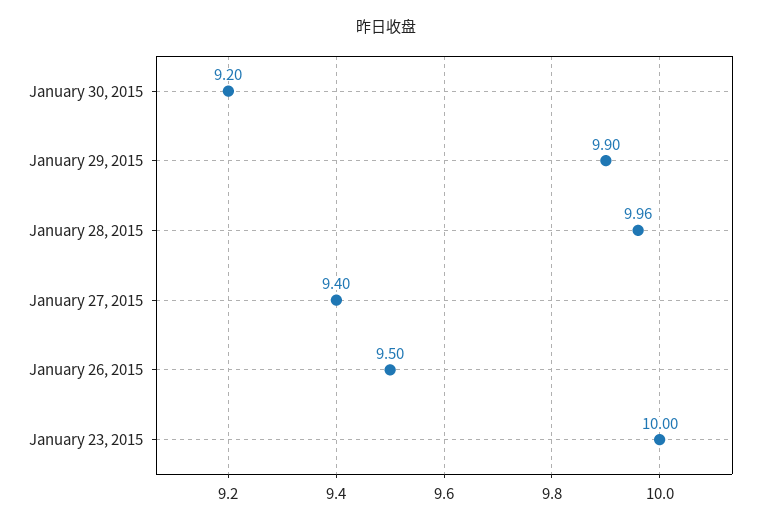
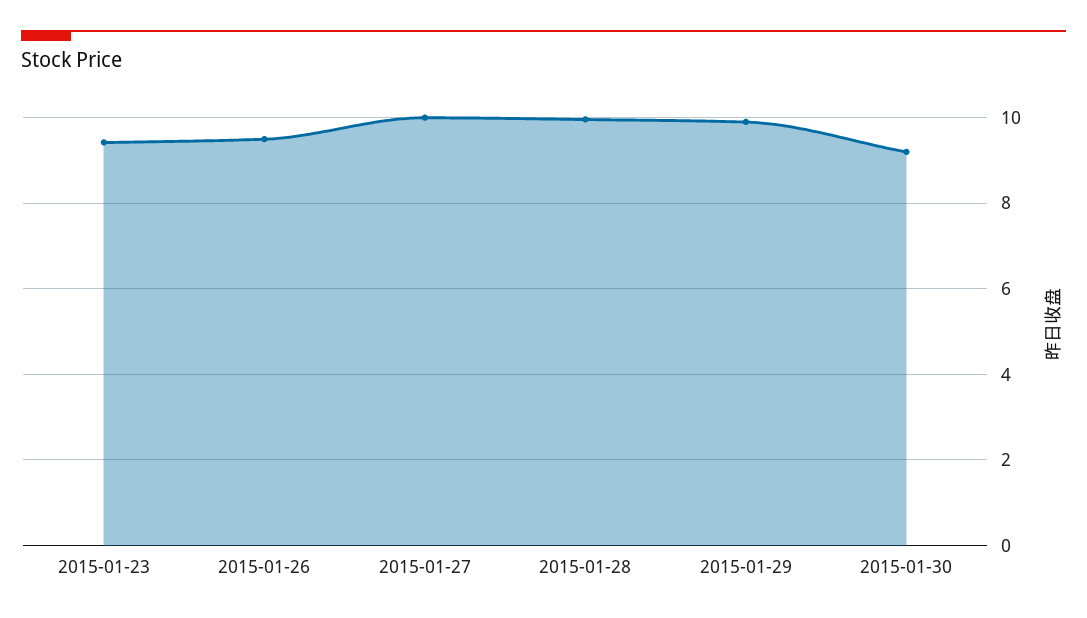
January 27, 2015: 9.4 -> 10
January 23, 2015: 10 -> 9.4

